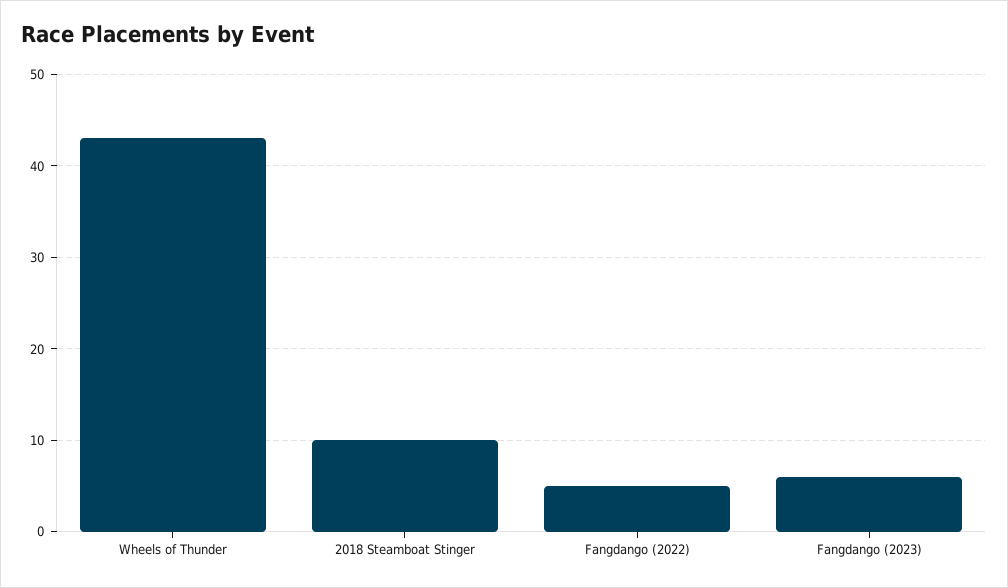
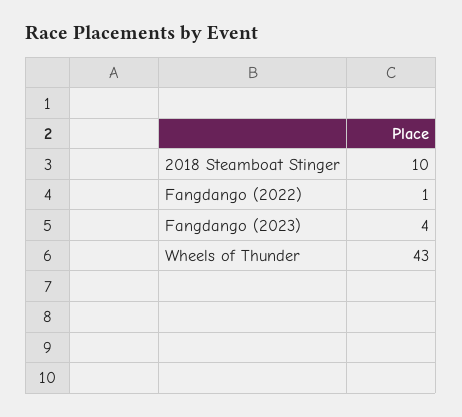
Fangdango (2022): 5 -> 1
Fangdango (2023): 6 -> 4

